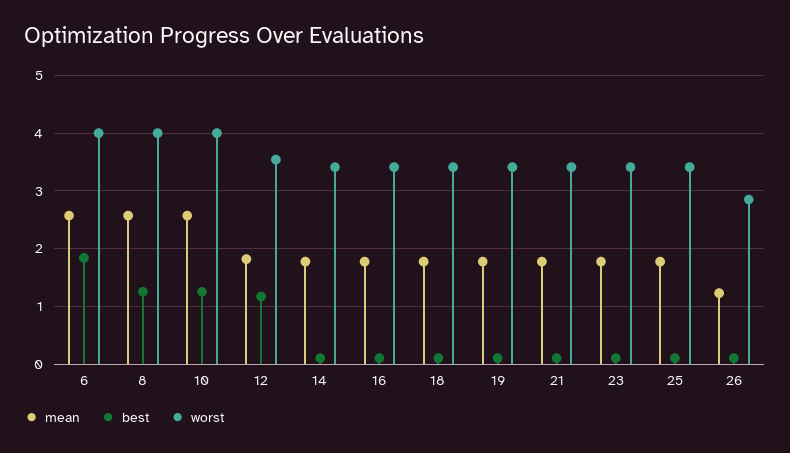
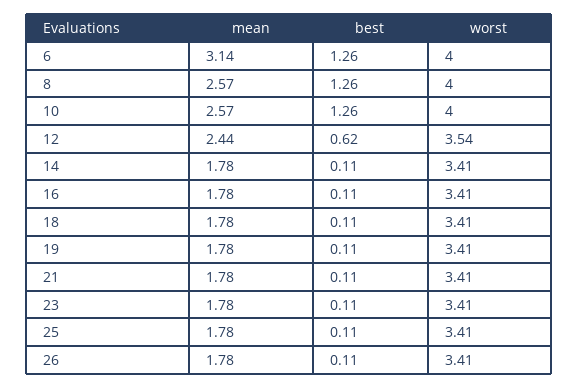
mean, 6: 2.6 -> 3.14
best, 6: 1.8 -> 1.26
mean, 12: 1.8 -> 2.44
best, 12: 1.2 -> 0.62
mean, 26: 1.2 -> 1.78
worst, 26: 2.8 -> 3.41

